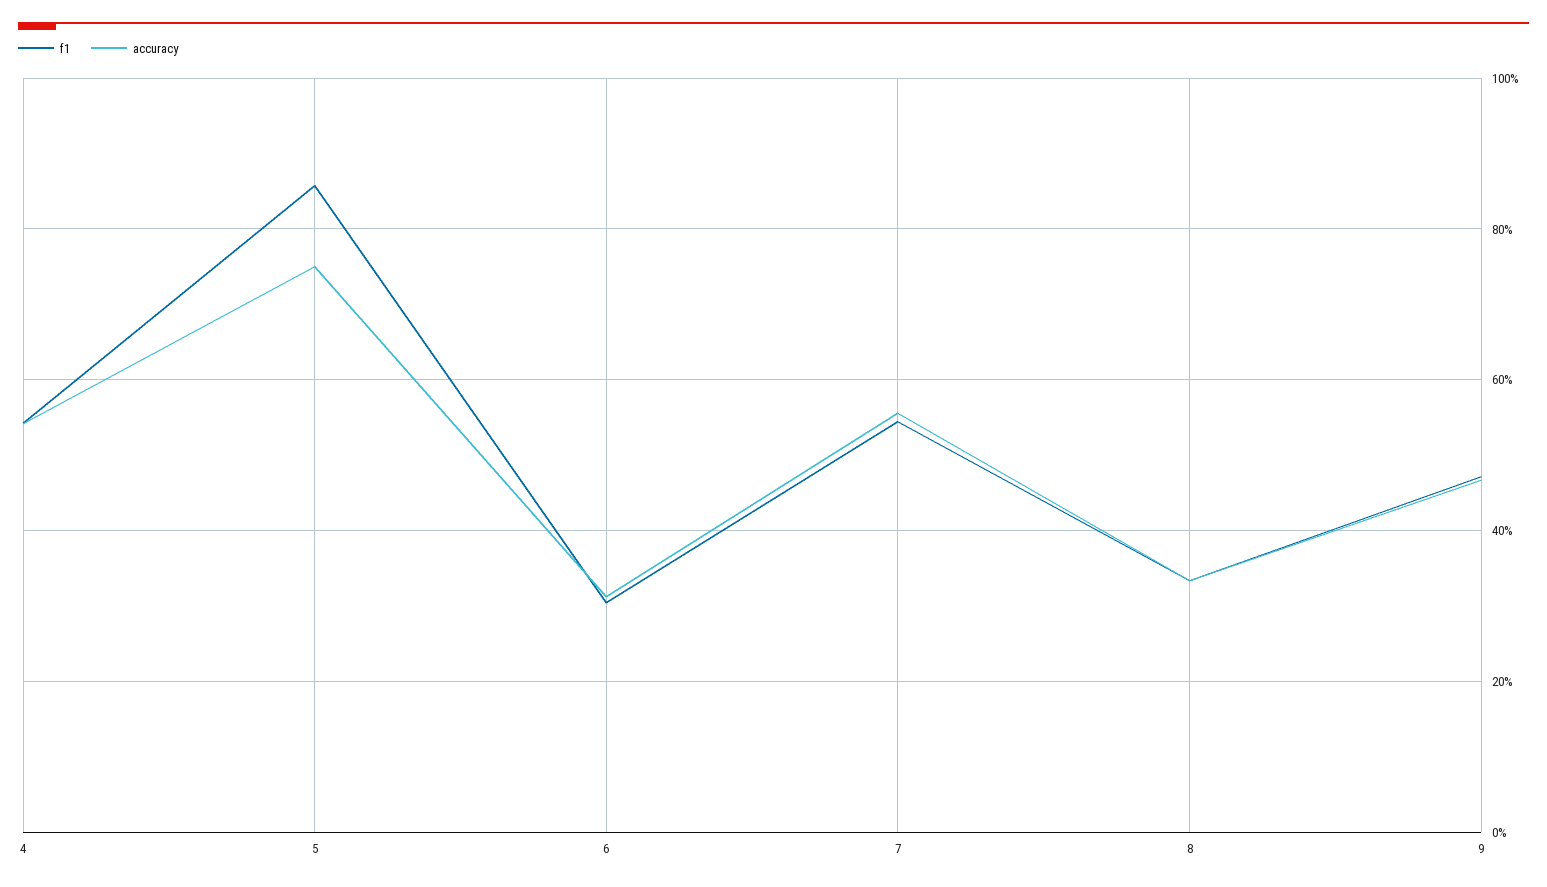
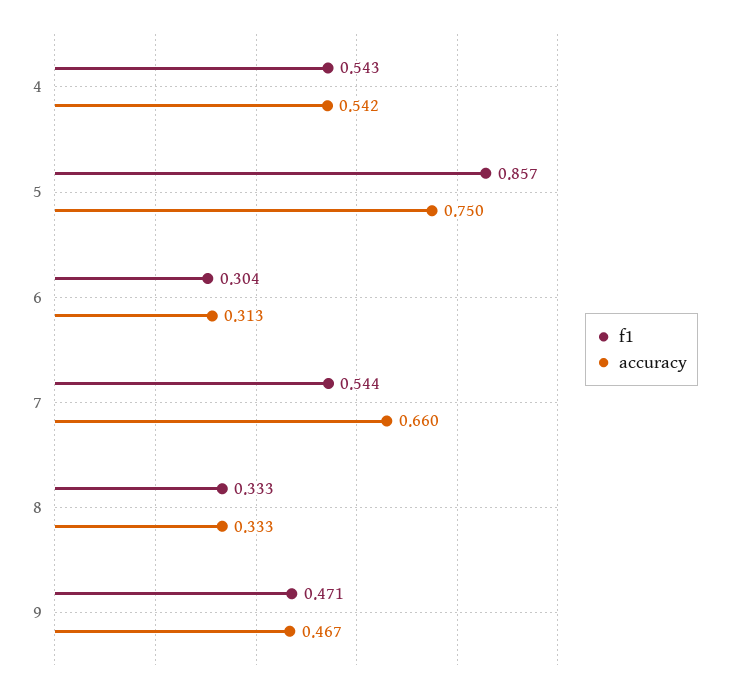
accuracy, 7: 0.56 -> 0.66

